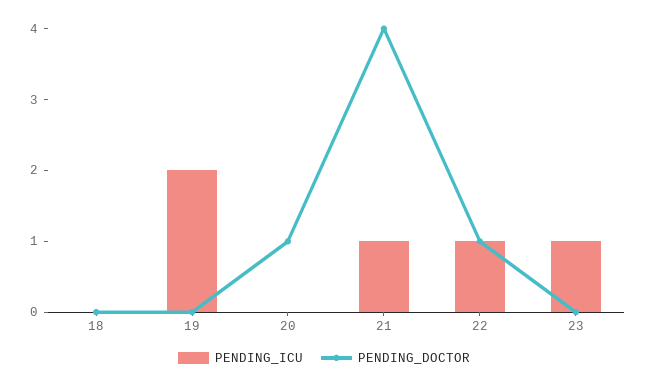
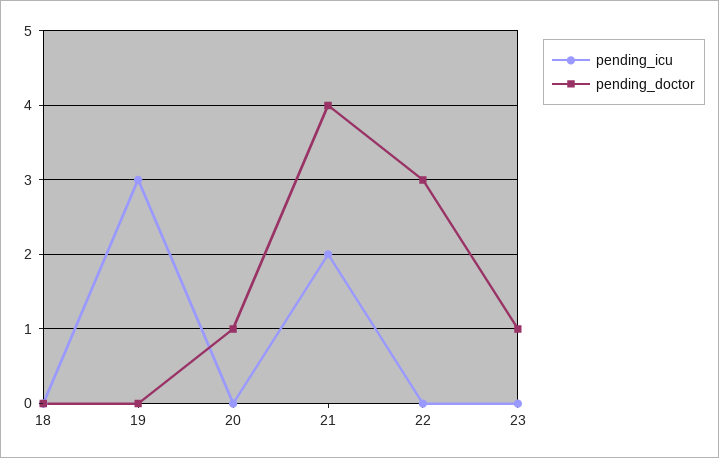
PENDING_ICU, 19: 2 -> 3
PENDING_ICU, 21: 1 -> 2
PENDING_ICU, 22: 1 -> 0
PENDING_DOCTOR, 22: 1 -> 3
PENDING_ICU, 23: 1 -> 0
PENDING_DOCTOR, 23: 0 -> 1

